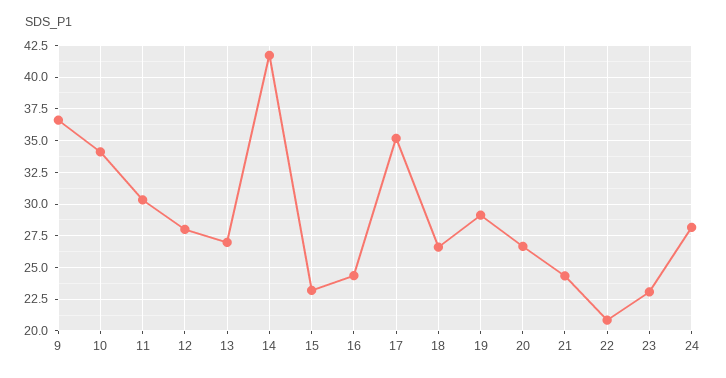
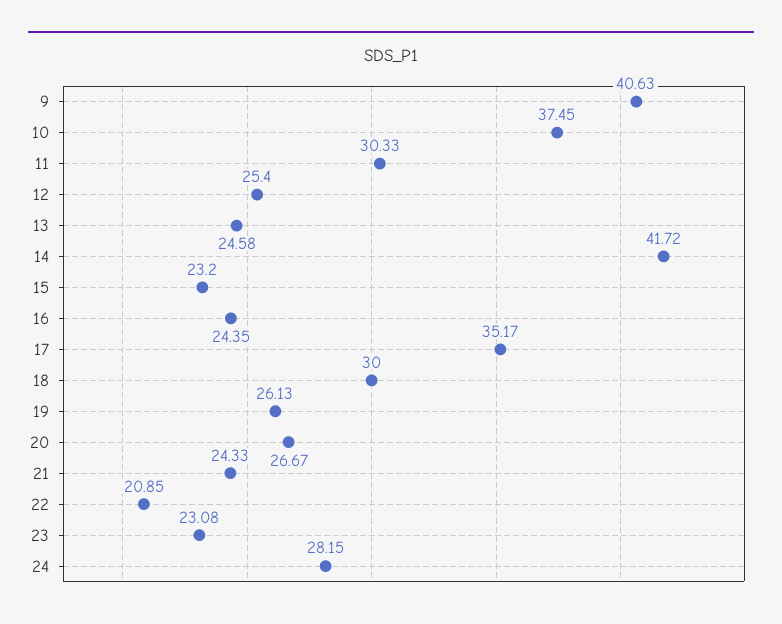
9: 36.5 -> 40.63
10: 34 -> 37.45
12: 28 -> 25.4
13: 27 -> 24.58
18: 26.5 -> 30
19: 29 -> 26.13

